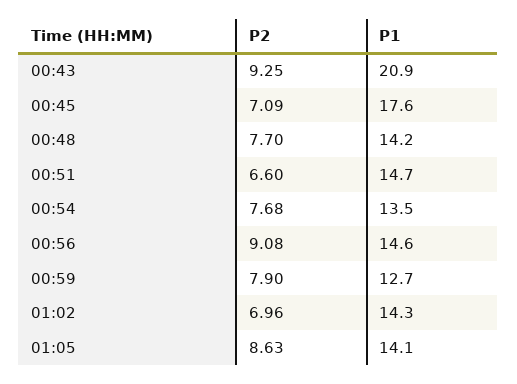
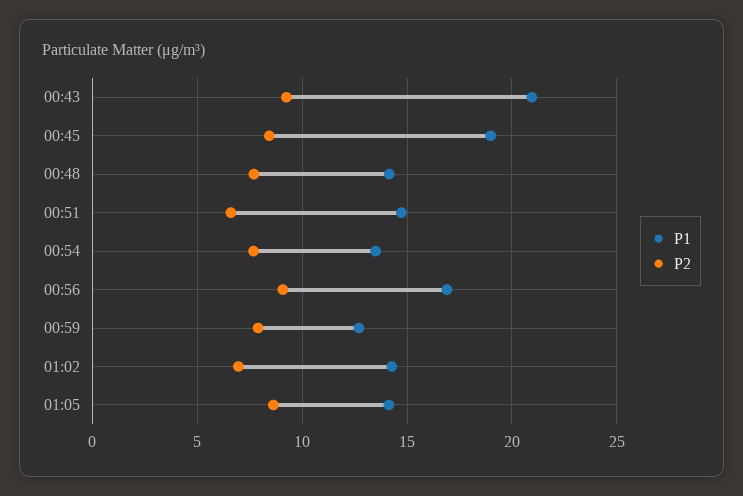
P2, 00:45: 7.09 -> 8.5
P1, 00:45: 17.6 -> 19
P1, 00:56: 14.6 -> 17

